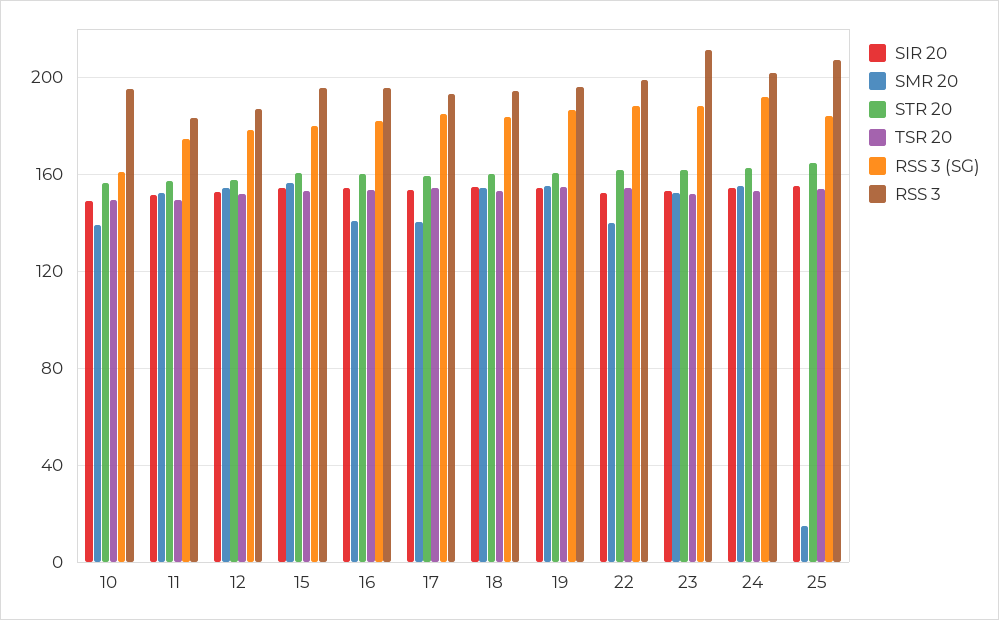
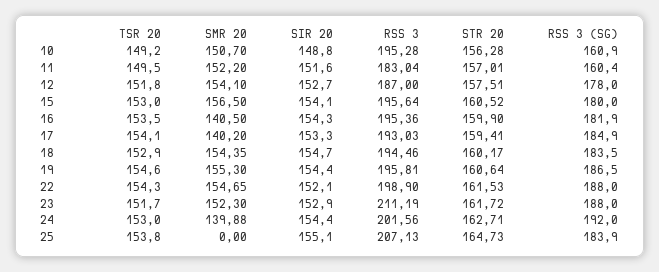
SMR 20, 10: 140 -> 150.7
RSS 3 (SG), 11: 175 -> 160.4
SMR 20, 22: 140 -> 154.65
SMR 20, 24: 155 -> 139.88
SMR 20, 25: 15 -> 0

